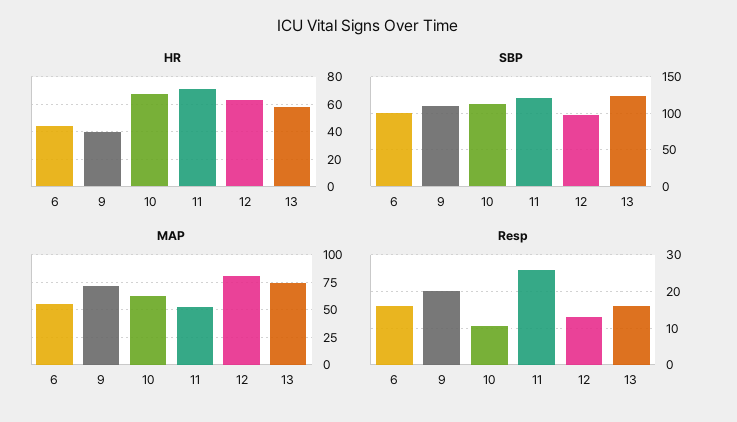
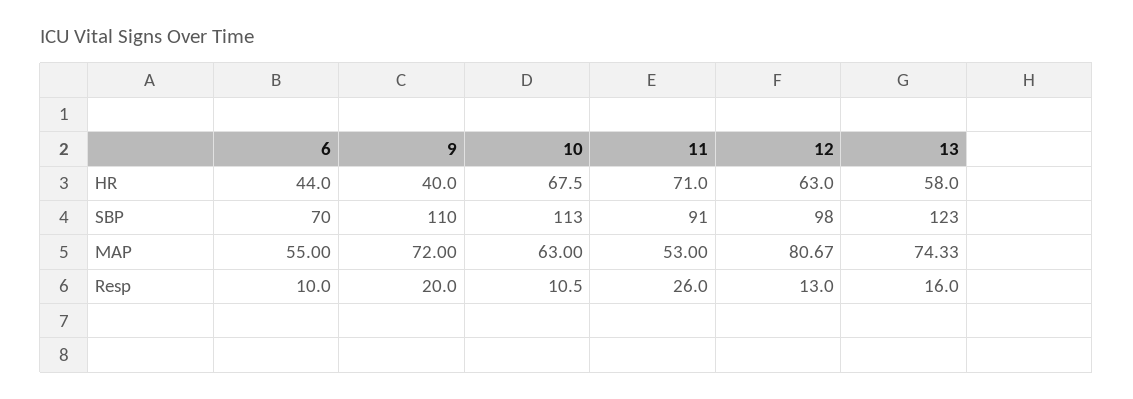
SBP, 6: 100 -> 70
SBP, 11: 120 -> 91
Resp, 6: 16 -> 10

